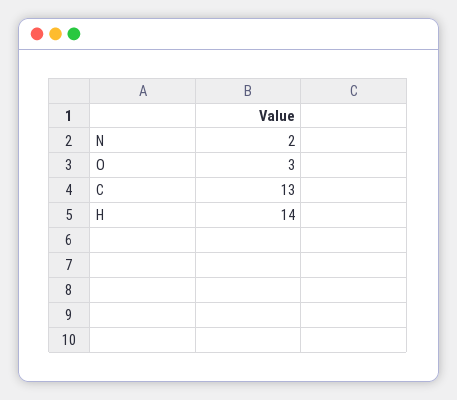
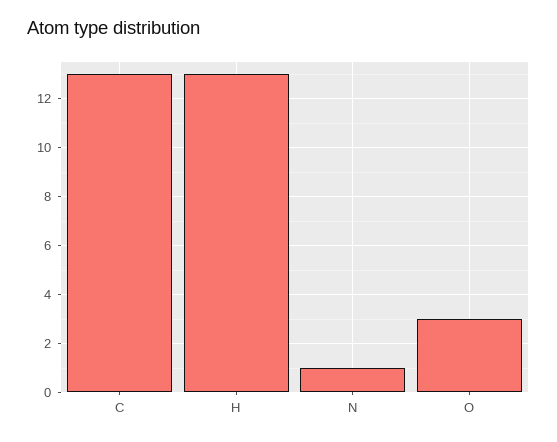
N: 2 -> 1
H: 14 -> 13

